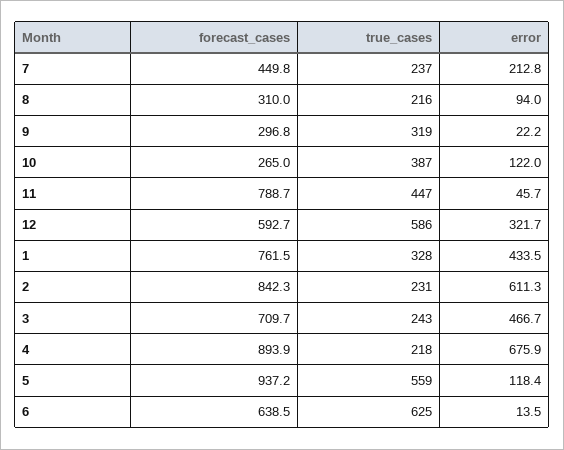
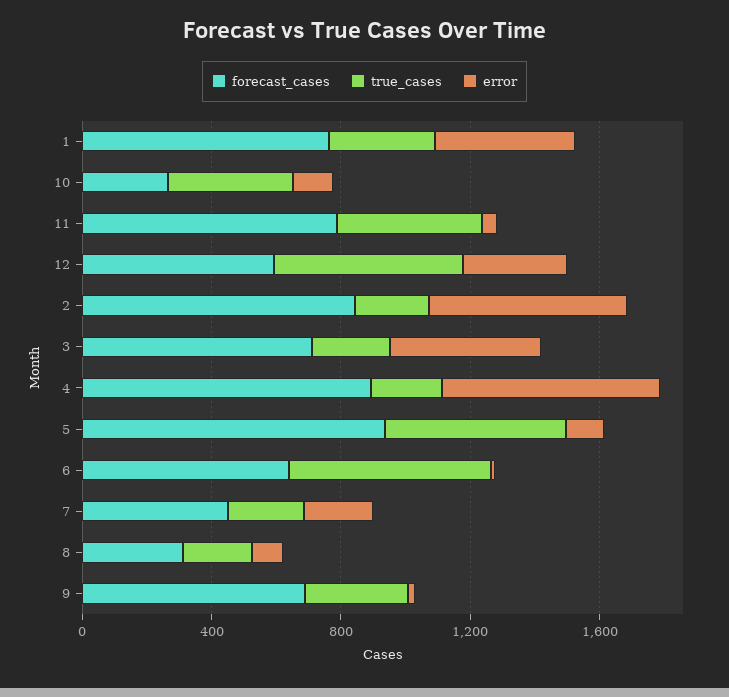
forecast_cases, 9: 296.8 -> 700

